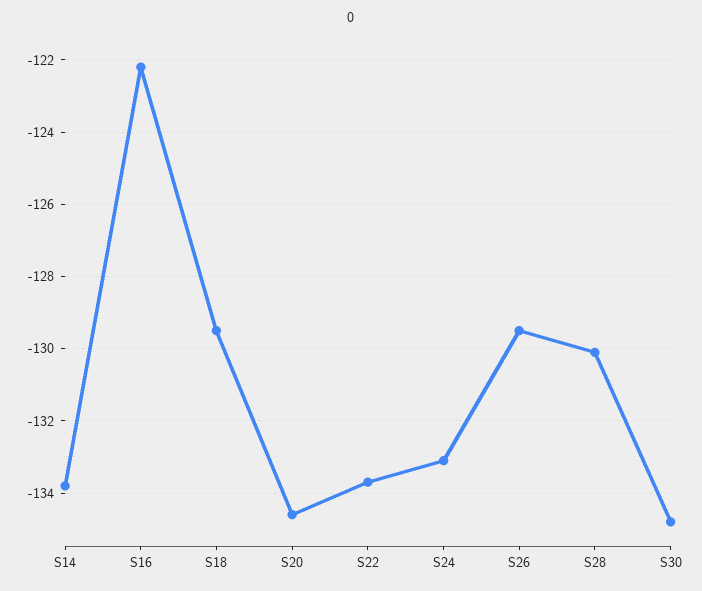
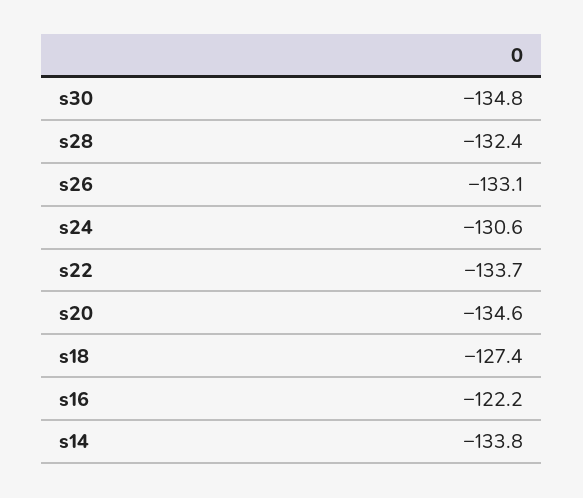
S18: -129.5 -> -127.4
S24: -133 -> -130.6
S26: -129.5 -> -133.1
S28: -130 -> -132.4

